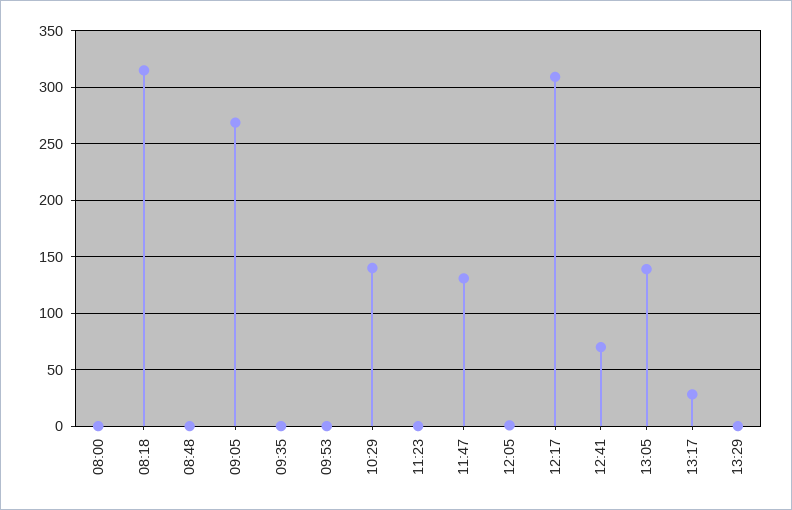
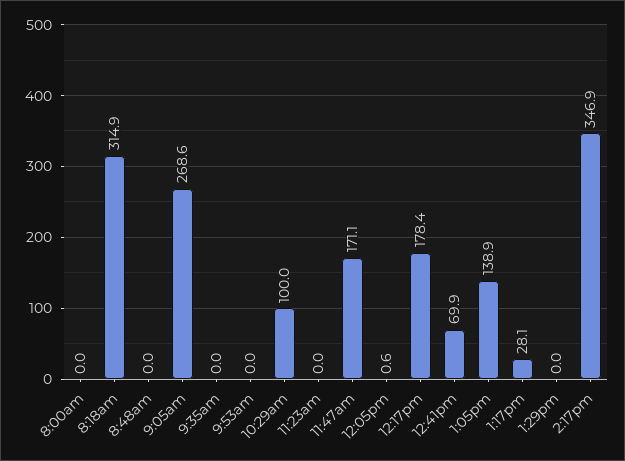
10:29: 140 -> 100
11:47: 130 -> 171.1
12:17: 310 -> 178.4
2:17pm: none -> 346.9

